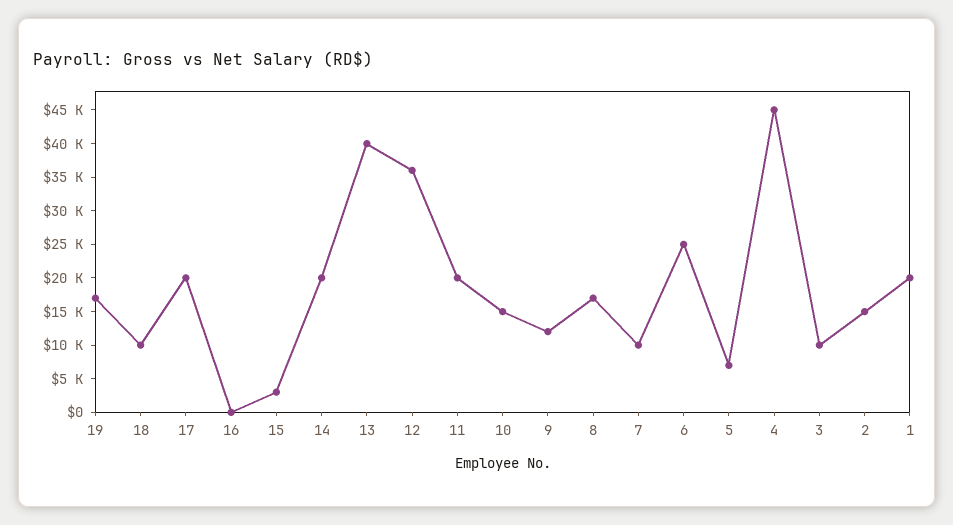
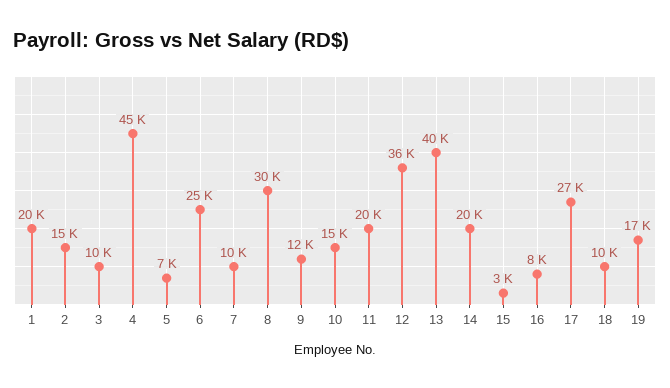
17: 20000 -> 27000
16: 0 -> 8000
8: 17500 -> 30000

